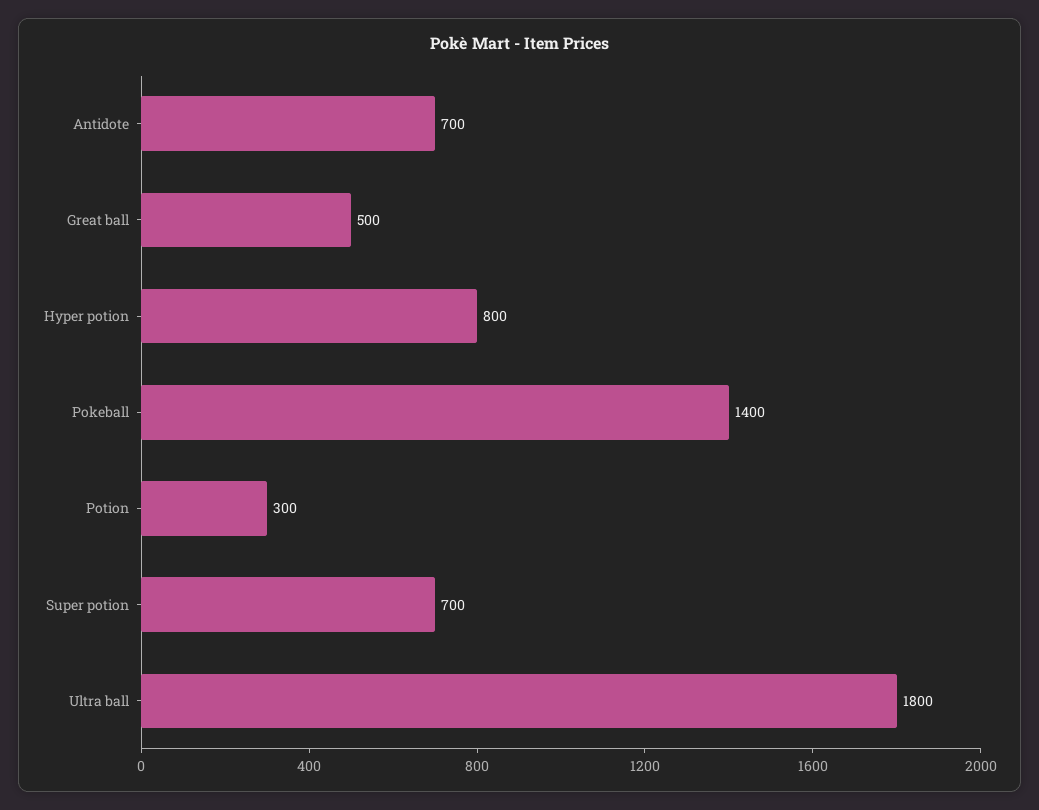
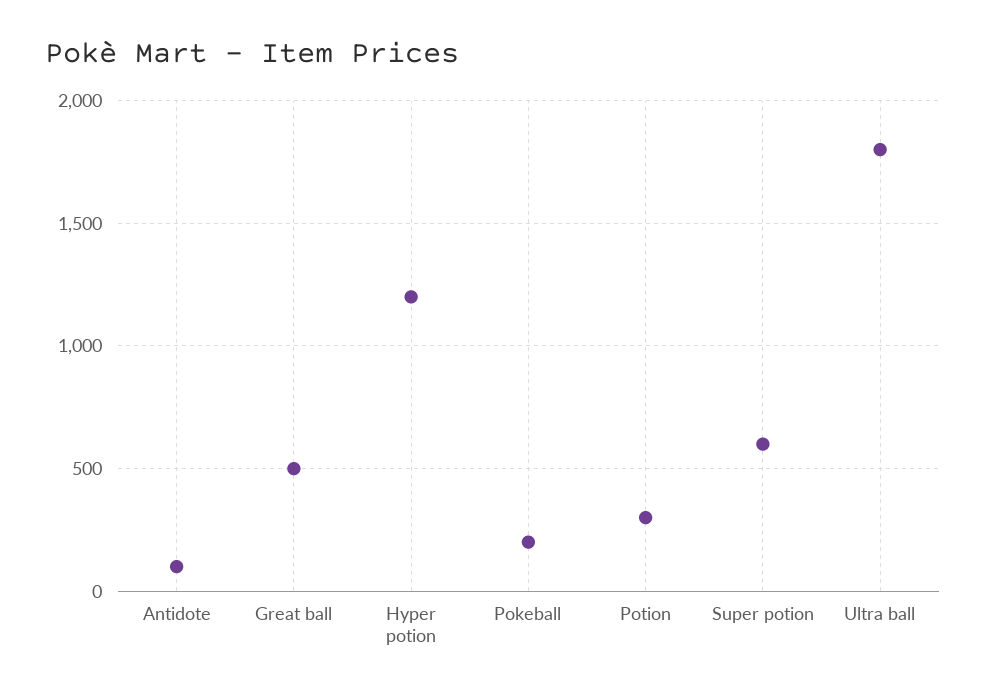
Antidote: 700 -> 100
Hyper potion: 800 -> 1200
Pokeball: 1400 -> 200
Super potion: 700 -> 600

